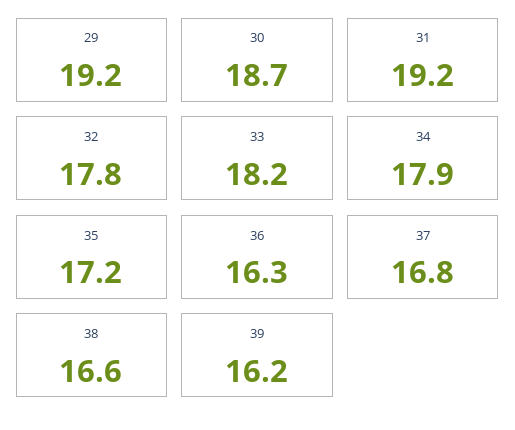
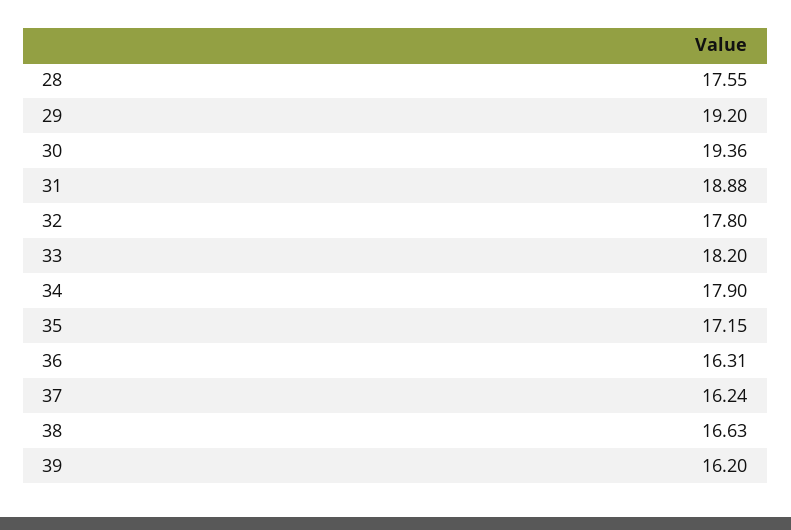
30: 18.7 -> 19.36
31: 19.2 -> 18.88
37: 16.8 -> 16.24
28: none -> 17.55

